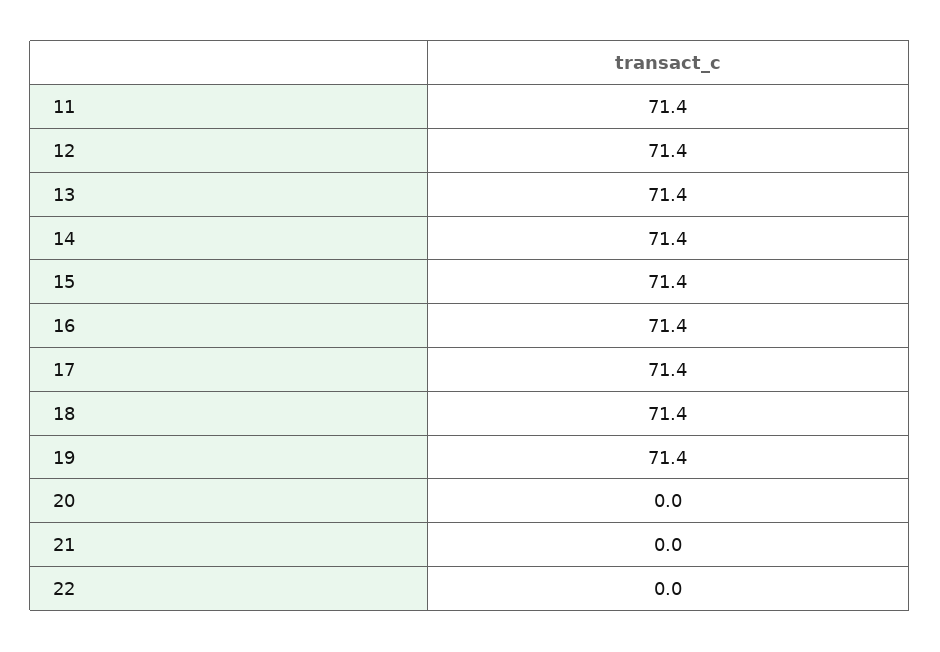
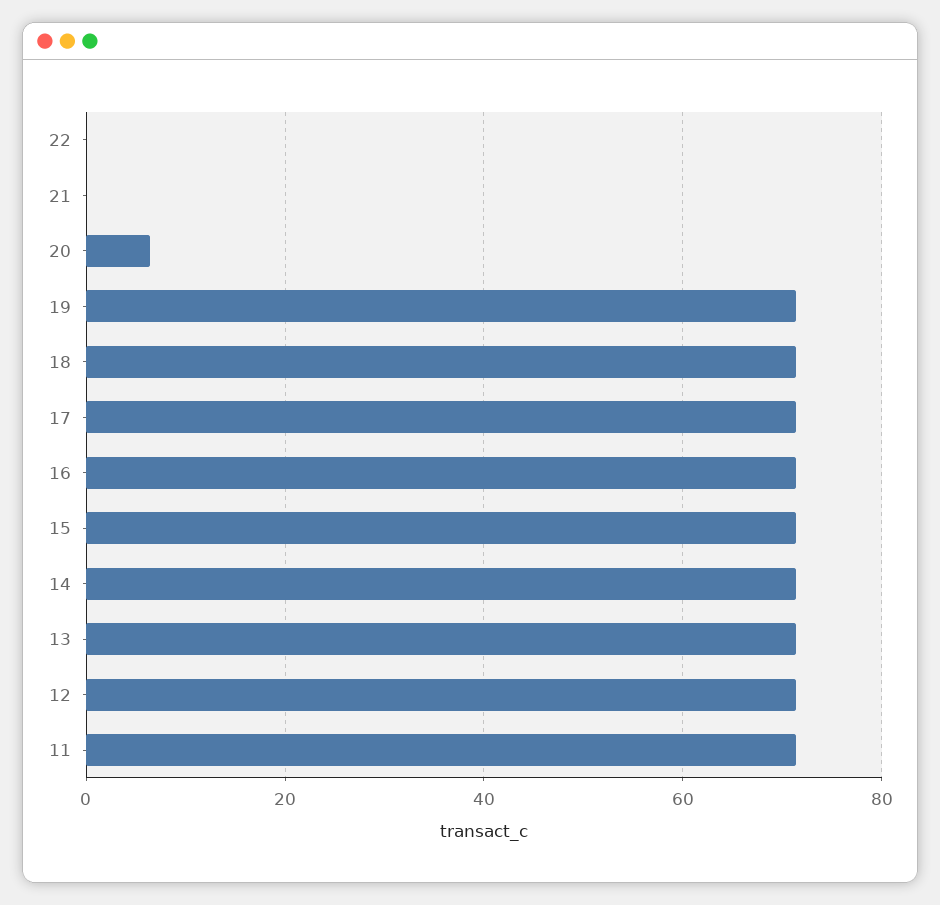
20: 0 -> 6

